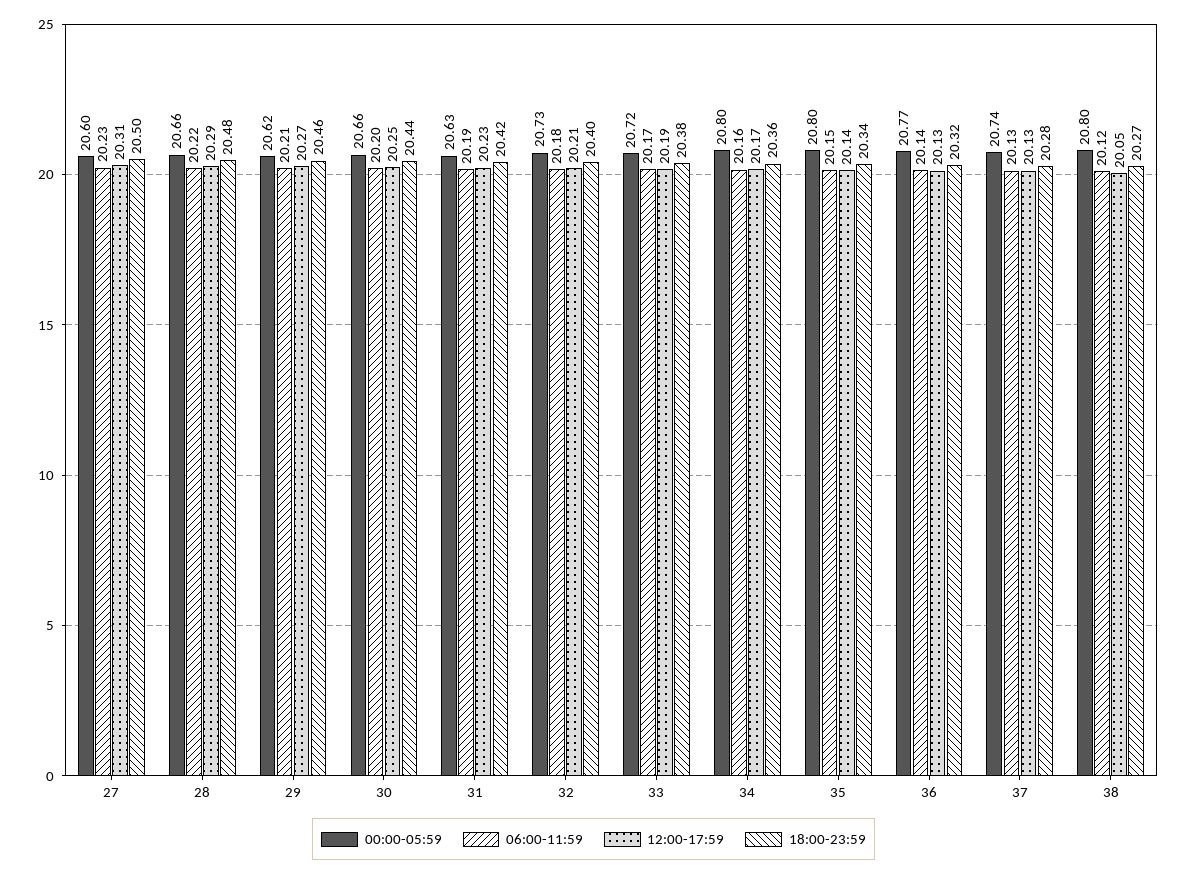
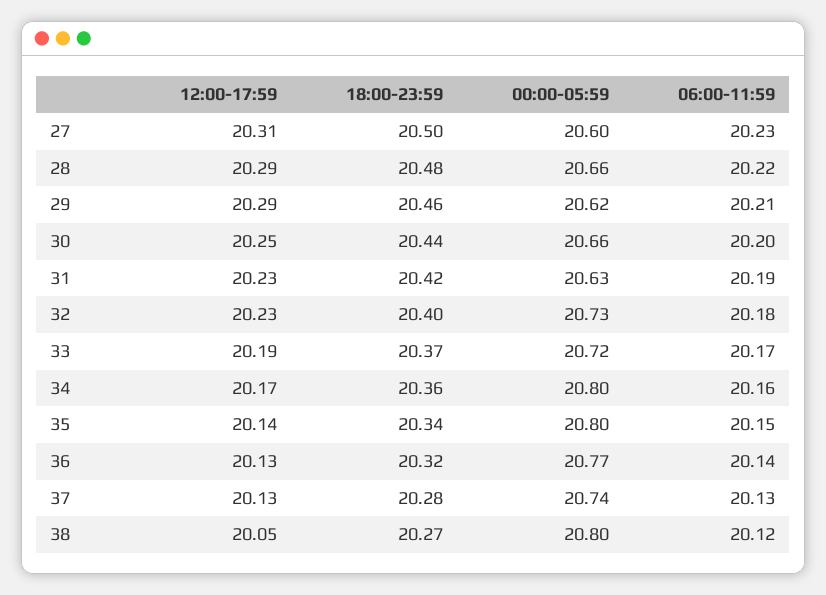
12:00-17:59, 29: 20.27 -> 20.29
12:00-17:59, 32: 20.21 -> 20.23
18:00-23:59, 33: 20.38 -> 20.37

